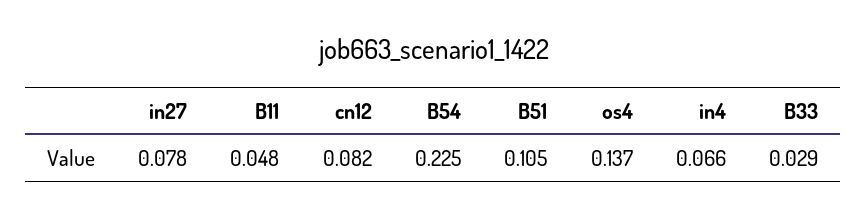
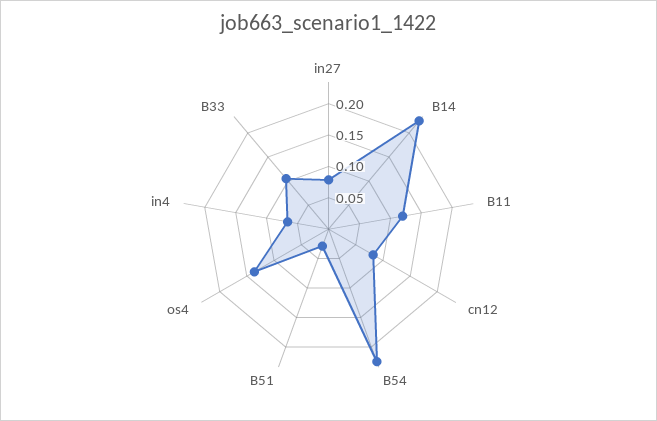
B11: 0.048 -> 0.125
B51: 0.105 -> 0.025
B33: 0.029 -> 0.1
B14: none -> 0.225

